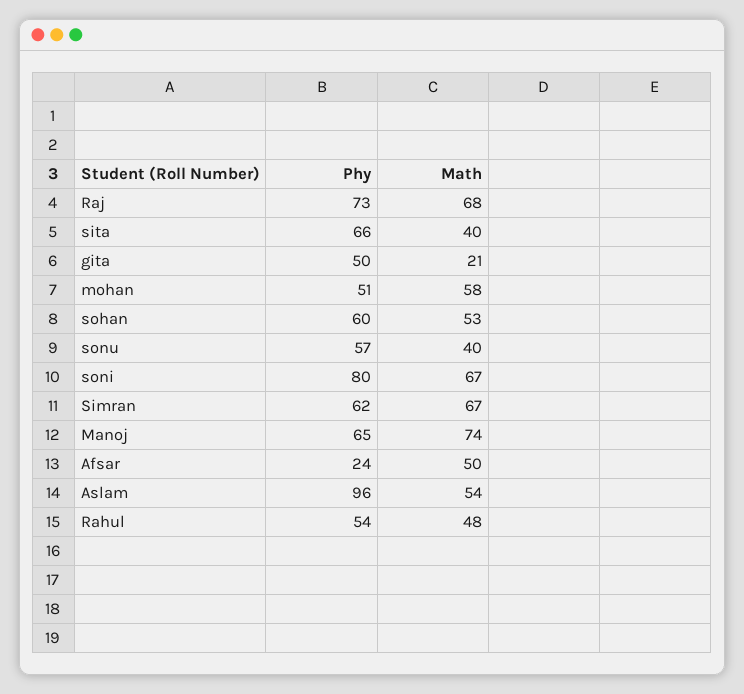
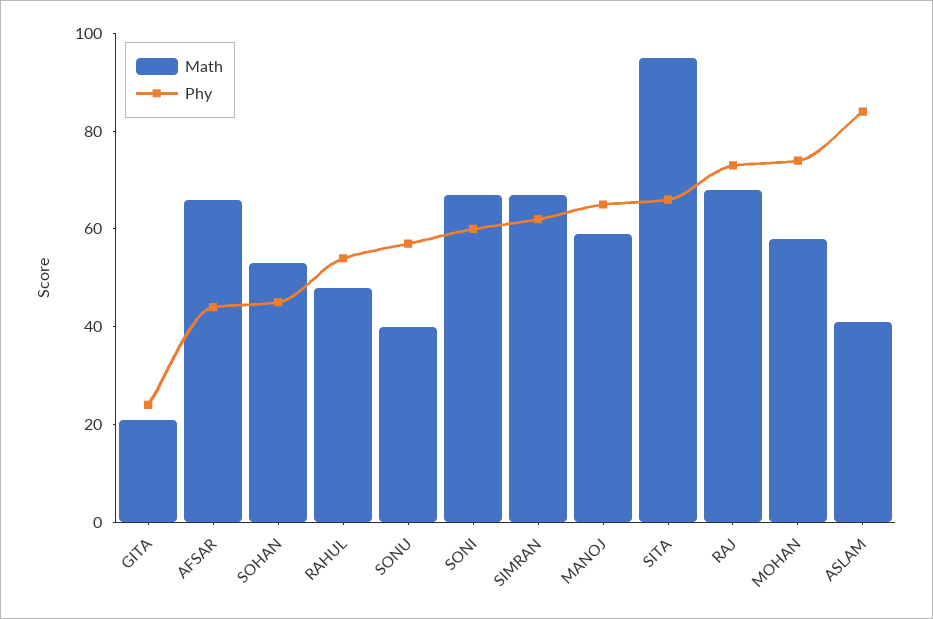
Math, sita: 40 -> 95
Phy, gita: 50 -> 25
Phy, mohan: 51 -> 75
Phy, sohan: 60 -> 45
Phy, soni: 80 -> 60
Math, Manoj: 74 -> 60
Phy, Afsar: 24 -> 45
Math, Afsar: 50 -> 65
Phy, Aslam: 96 -> 85
Math, Aslam: 54 -> 40

